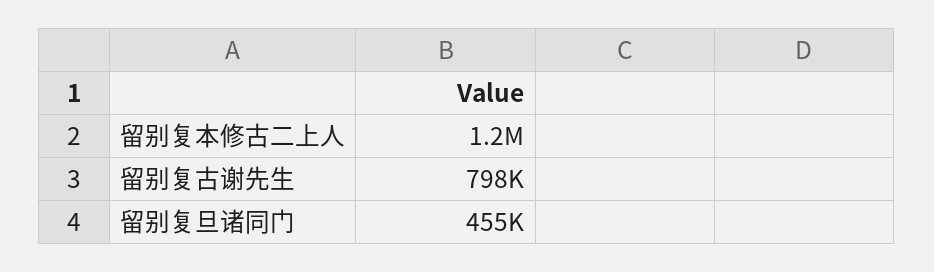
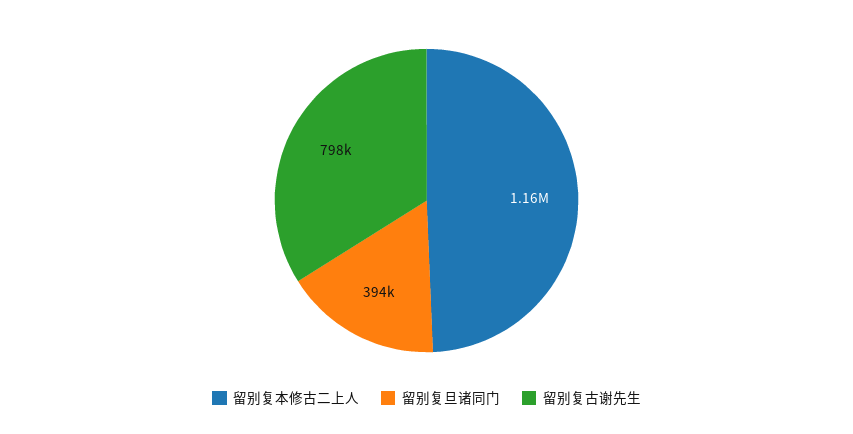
留别复旦诸同门: 455000 -> 394000

